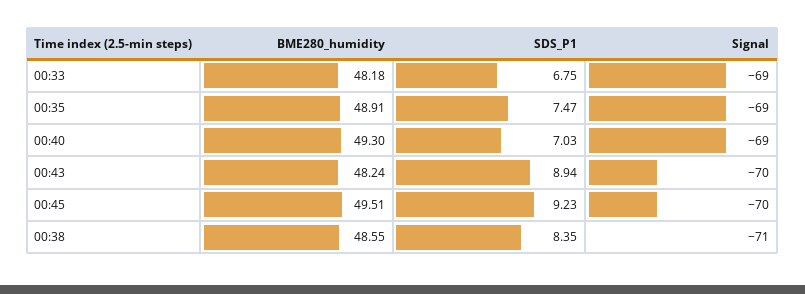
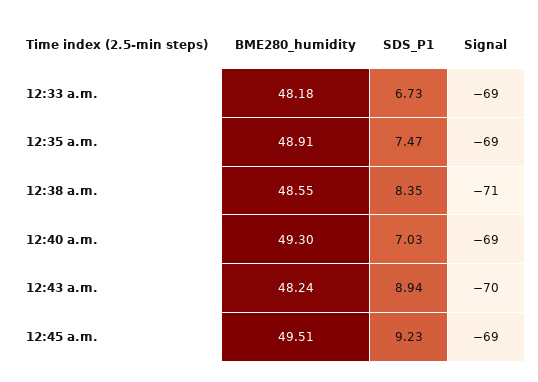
SDS_P1, 00:33: 6.75 -> 6.73
Signal, 00:45: -70 -> -69

